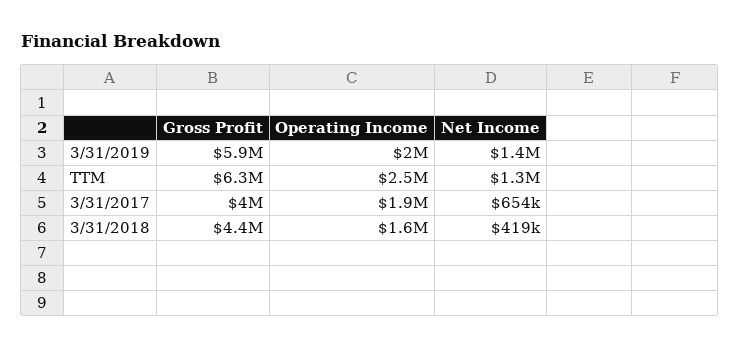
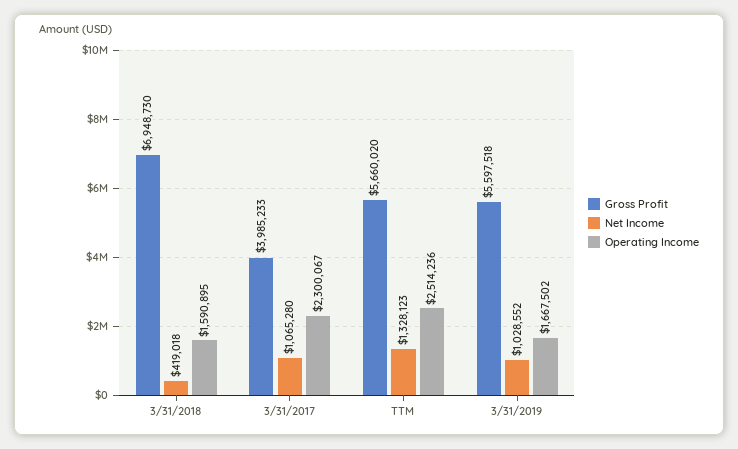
Gross Profit, 3/31/2019: 5900000 -> 5597518
Operating Income, 3/31/2019: 2000000 -> 1667502
Net Income, 3/31/2019: 1400000 -> 1028552
Gross Profit, TTM: 6300000 -> 5660020
Operating Income, 3/31/2017: 1900000 -> 2300067
Net Income, 3/31/2017: 654000 -> 1065280
Gross Profit, 3/31/2018: 4400000 -> 6948730

